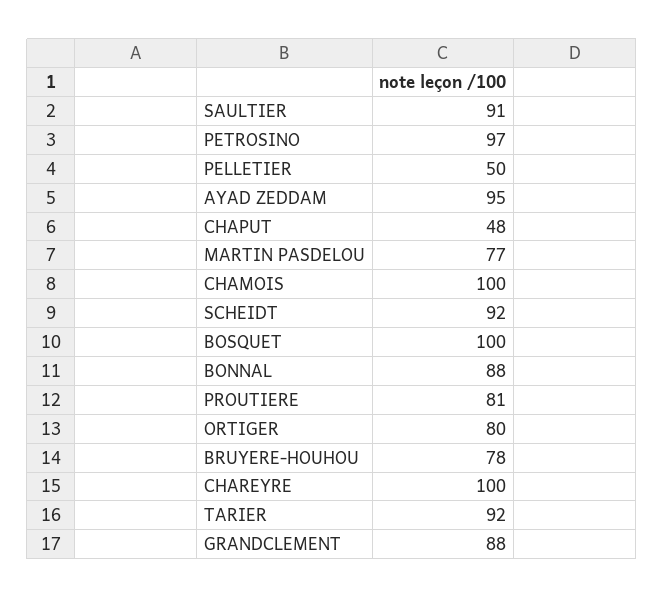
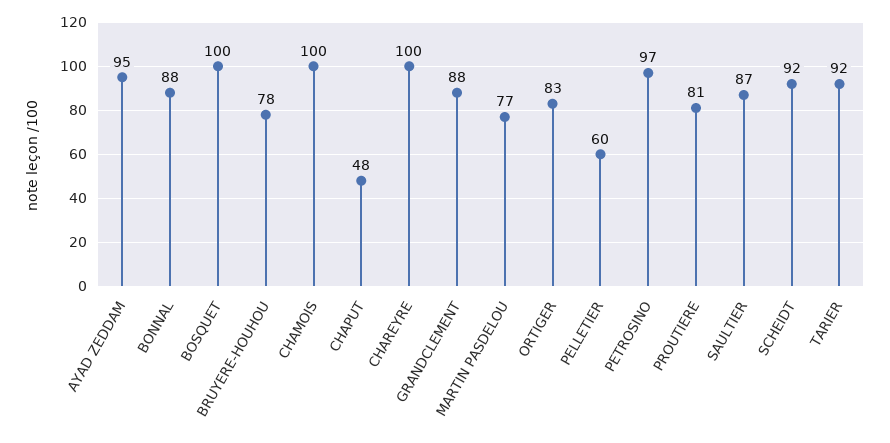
SAULTIER: 91 -> 87
PELLETIER: 50 -> 60
ORTIGER: 80 -> 83

